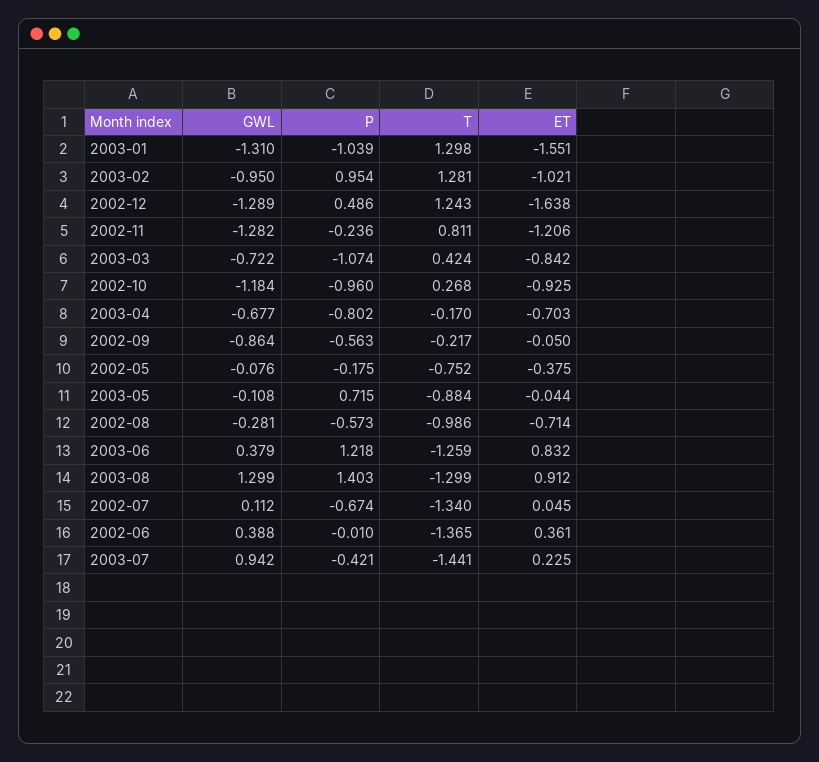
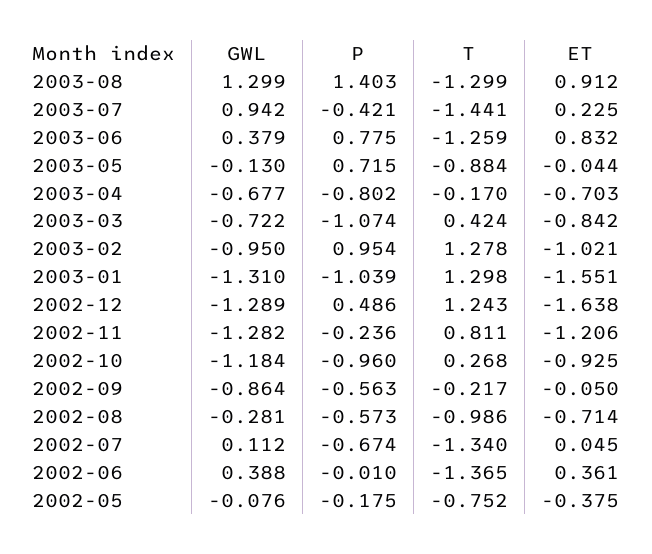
T, 2003-02: 1.281 -> 1.278
GWL, 2003-05: -0.108 -> -0.13
P, 2003-06: 1.218 -> 0.775

